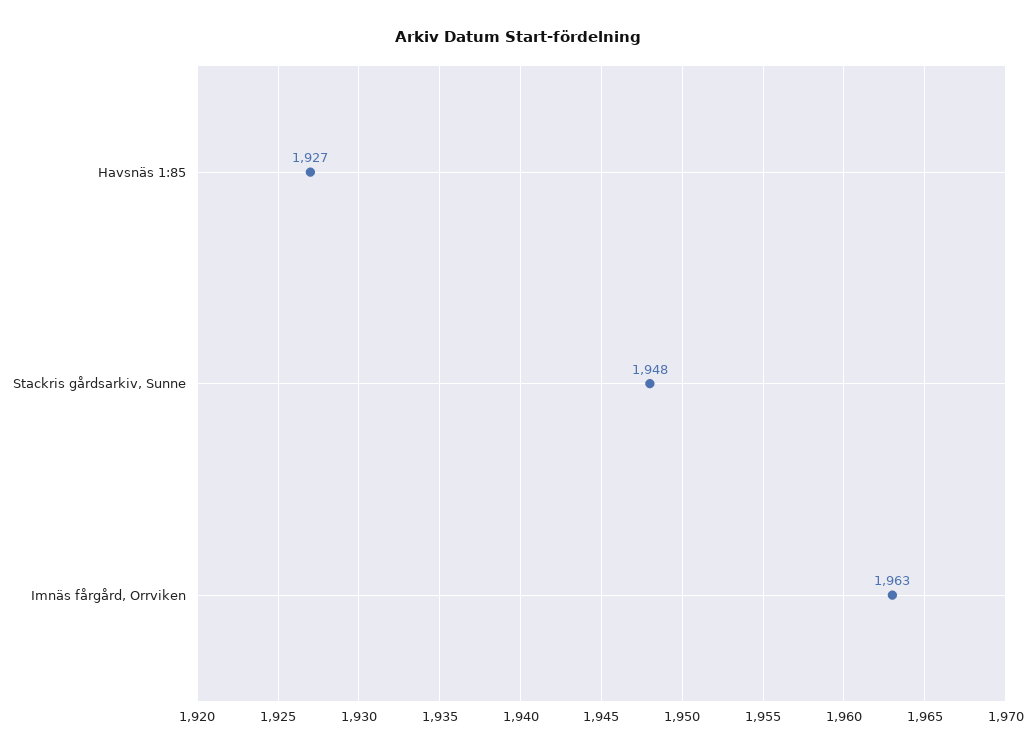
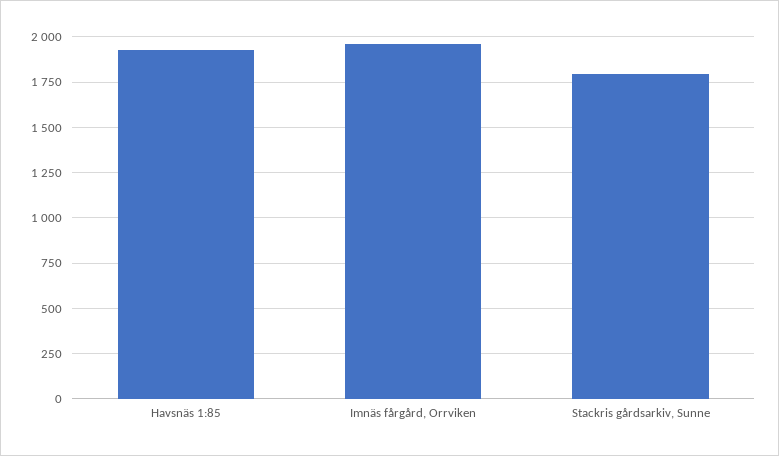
Stackris gårdsarkiv, Sunne: 1948 -> 1800

